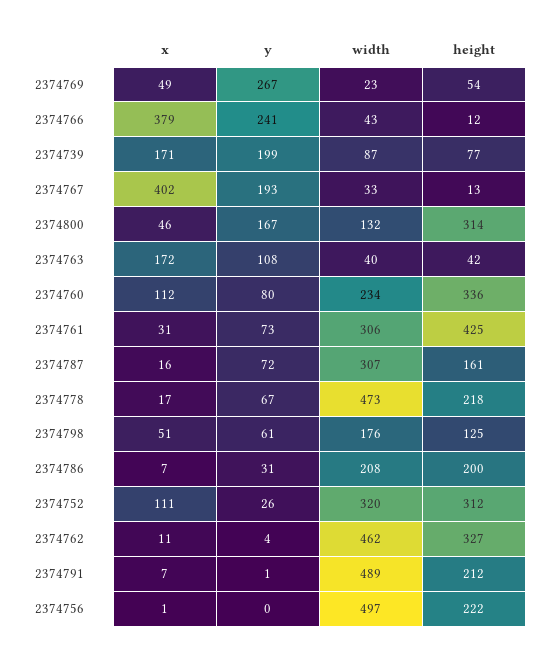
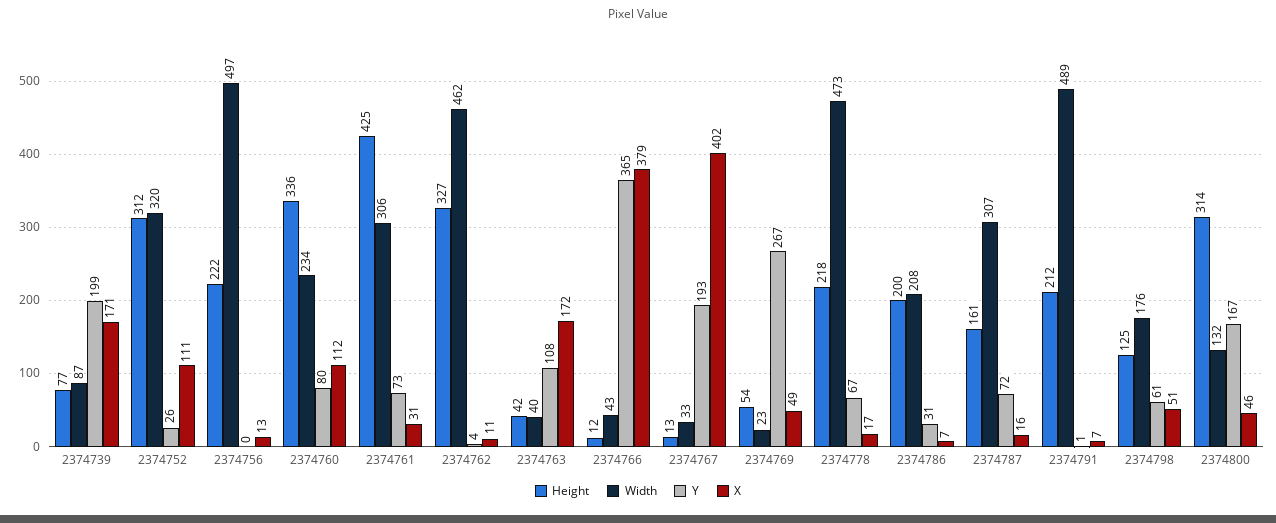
y, 2374766: 241 -> 365
x, 2374756: 1 -> 13

